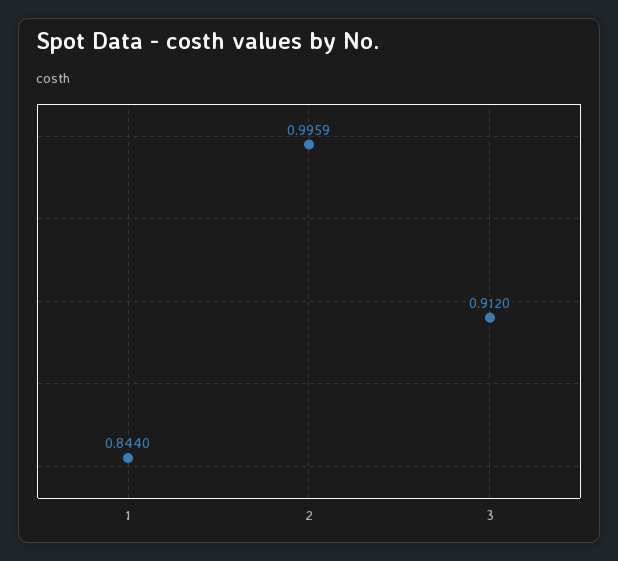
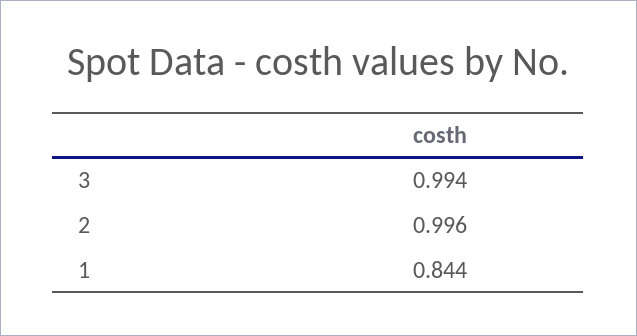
3: 0.912 -> 0.994

